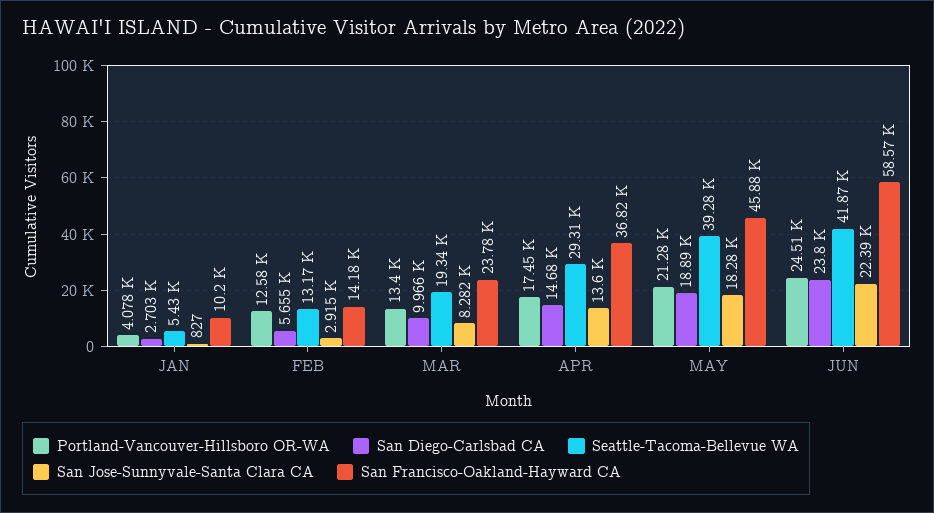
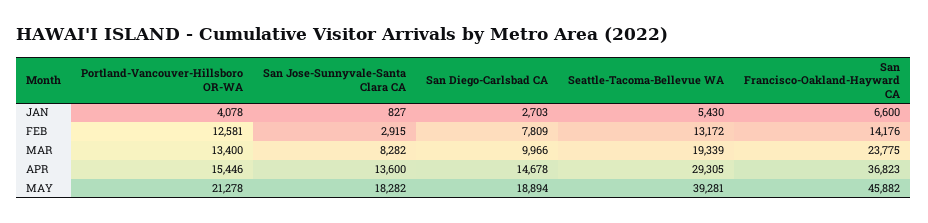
San Francisco-Oakland-Hayward CA, JAN: 10200 -> 6600
San Diego-Carlsbad CA, FEB: 5655 -> 7809
Portland-Vancouver-Hillsboro OR-WA, APR: 17450 -> 15446
Portland-Vancouver-Hillsboro OR-WA, JUN: 24510 -> none
San Diego-Carlsbad CA, JUN: 23800 -> none
Seattle-Tacoma-Bellevue WA, JUN: 41870 -> none
San Jose-Sunnyvale-Santa Clara CA, JUN: 22390 -> none
San Francisco-Oakland-Hayward CA, JUN: 58570 -> none

